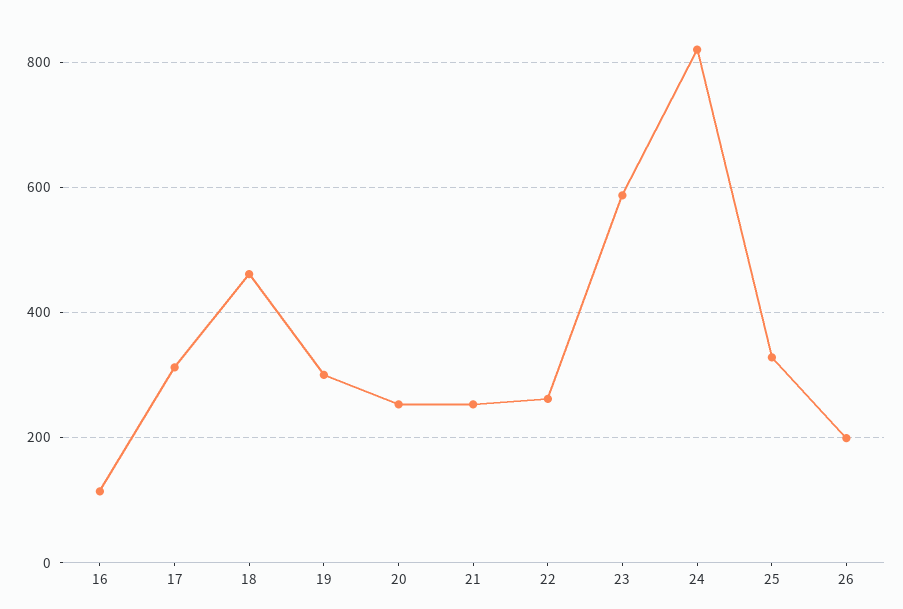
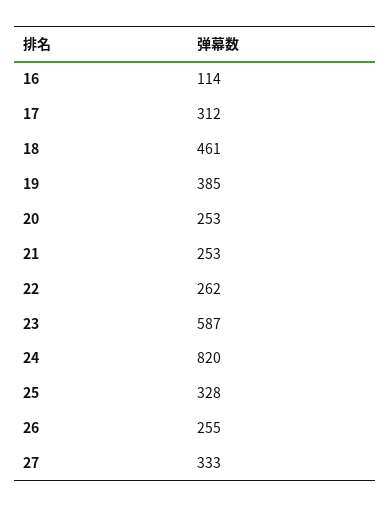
19: 300 -> 385
26: 200 -> 255
27: none -> 333

